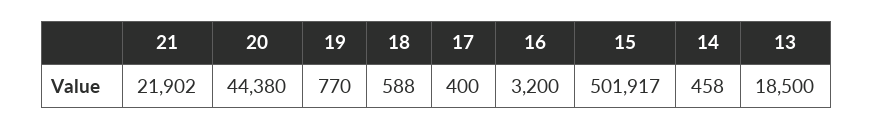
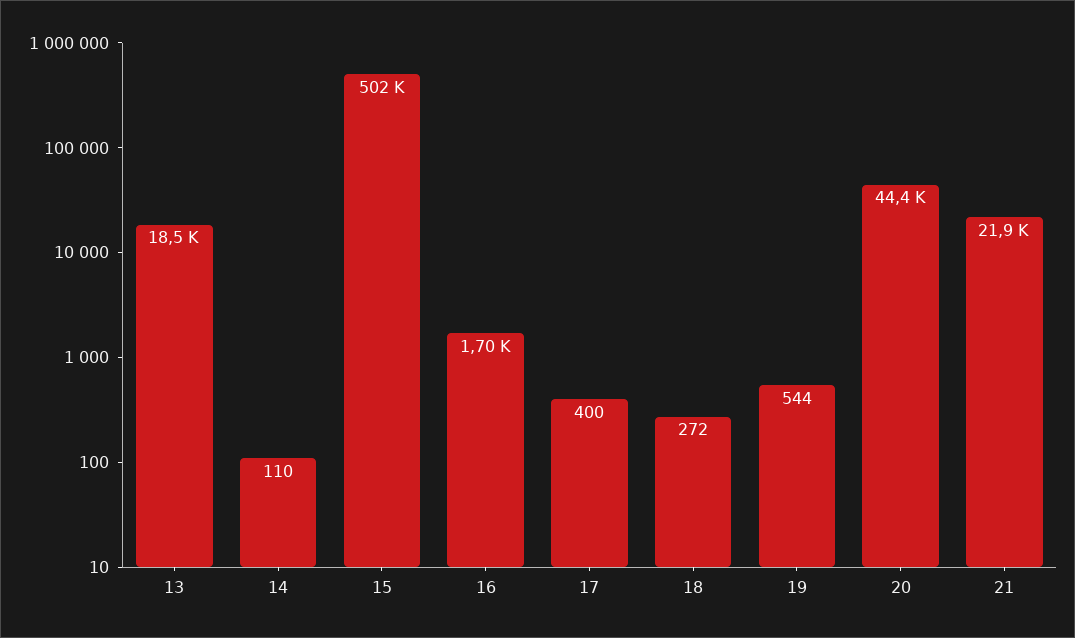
19: 770 -> 544
18: 588 -> 272
16: 3200 -> 1700
14: 458 -> 110

